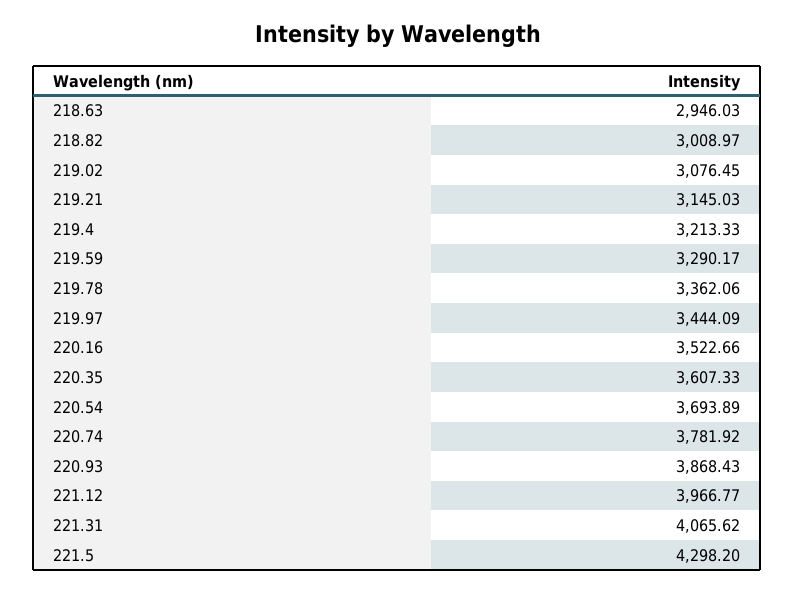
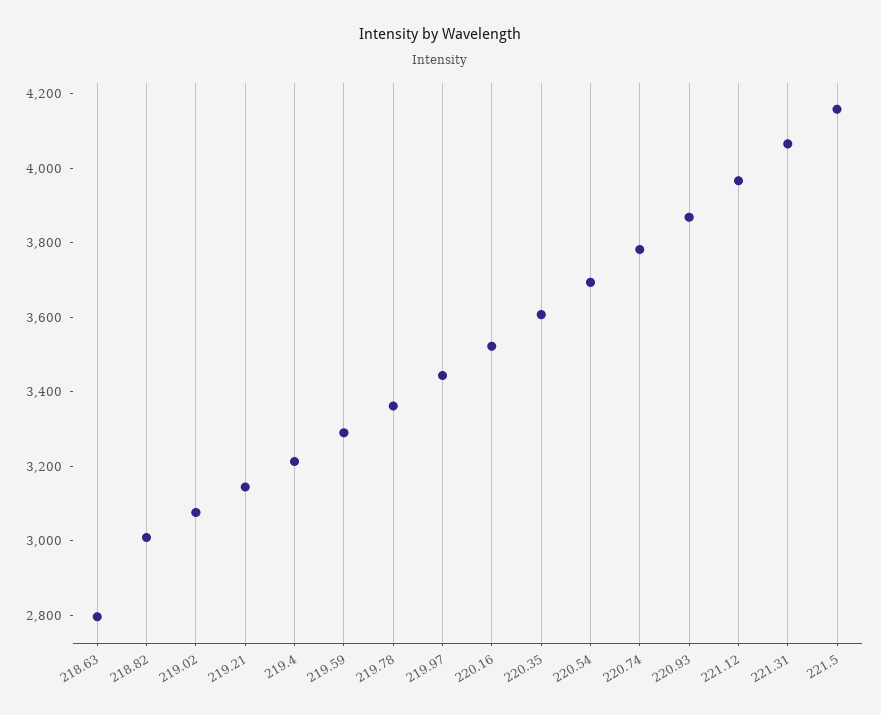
218.63: 2946.03 -> 2800
221.5: 4298.2 -> 4150

